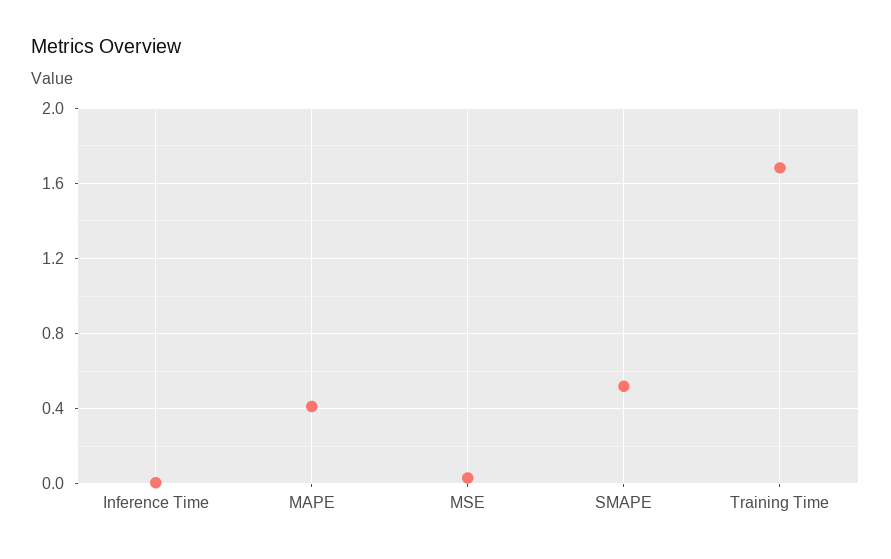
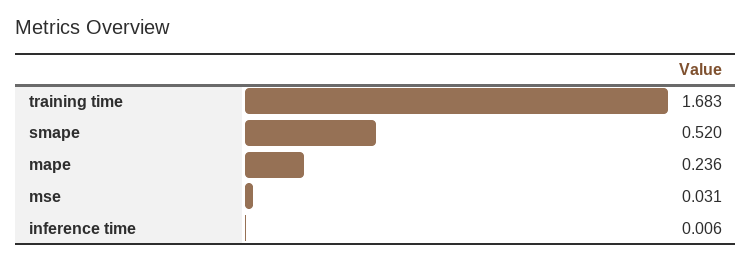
MAPE: 0.4 -> 0.236

